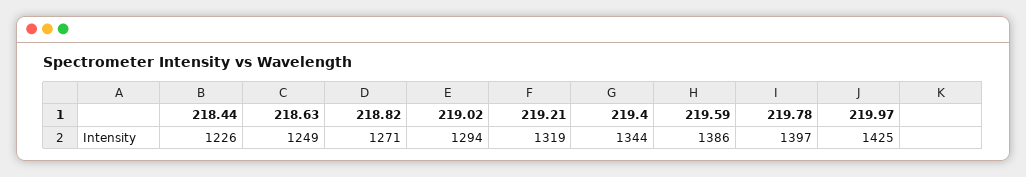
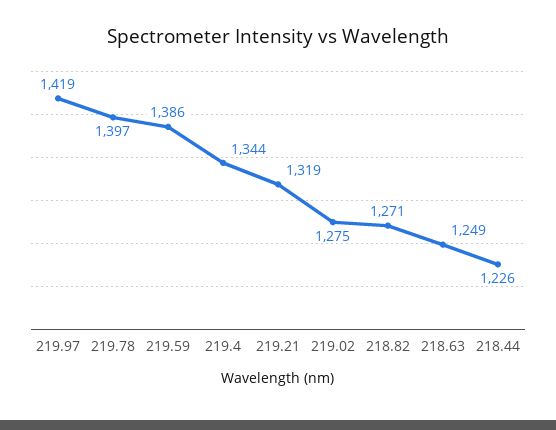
219.02: 1294 -> 1275
219.97: 1425 -> 1419

